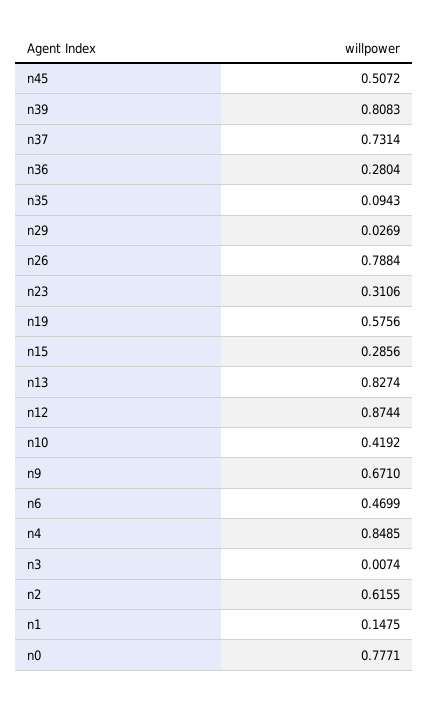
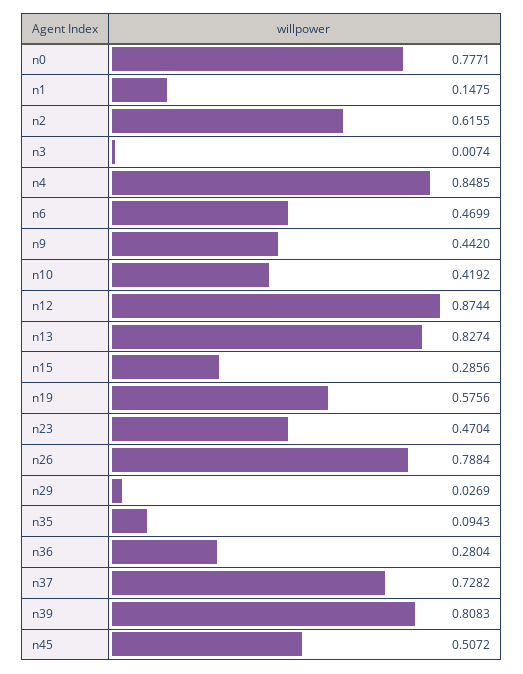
n37: 0.7314 -> 0.7282
n23: 0.3106 -> 0.4704
n9: 0.671 -> 0.442

